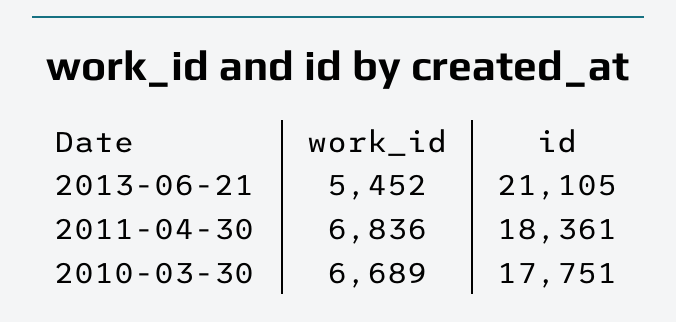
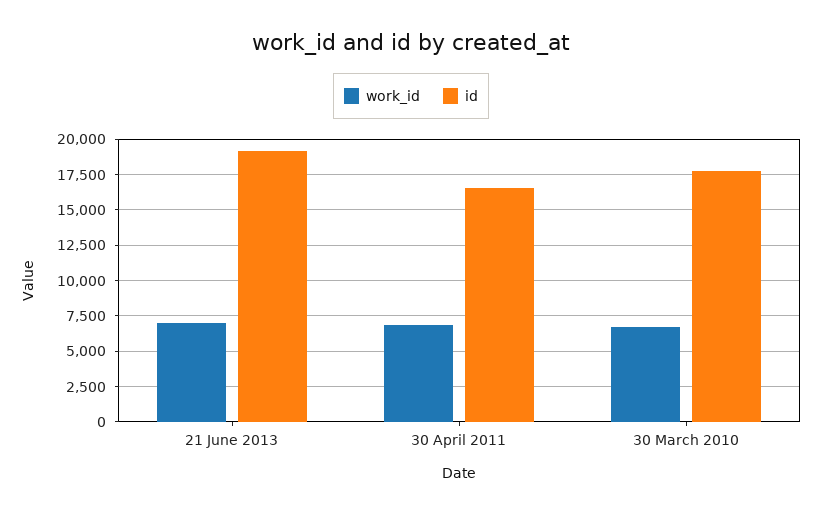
work_id, 2013-06-21: 5452 -> 7000
id, 2013-06-21: 21105 -> 19000
id, 2011-04-30: 18361 -> 16500

